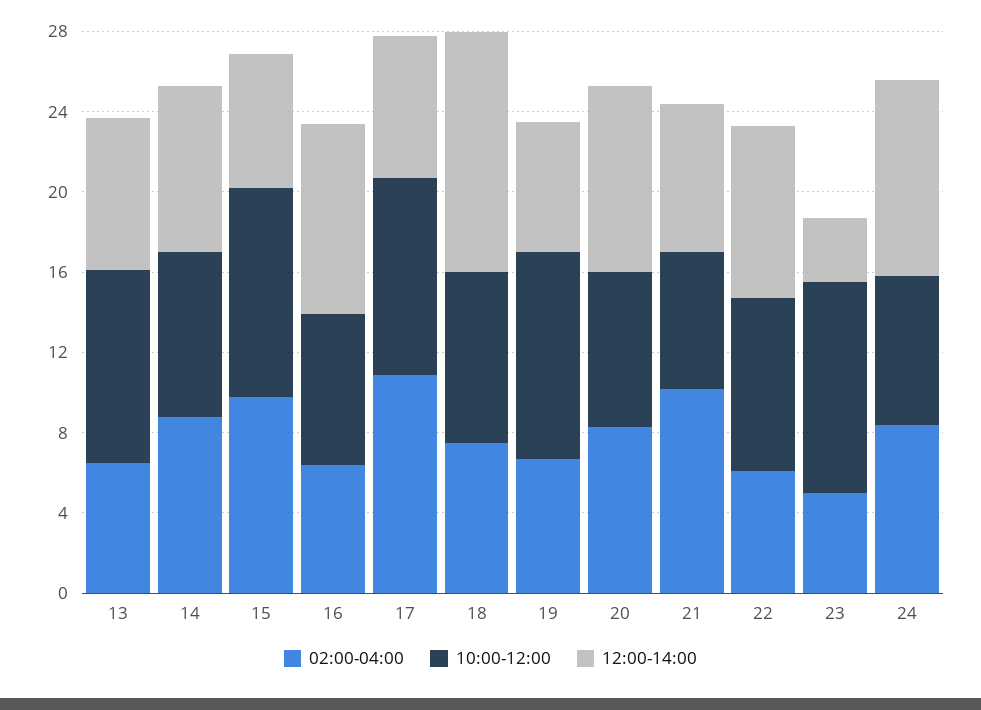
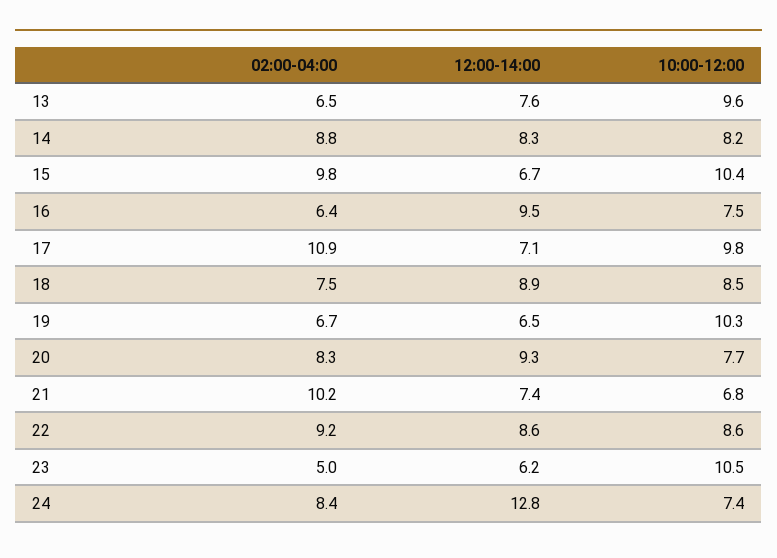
12:00-14:00, 18: 12 -> 8.9
02:00-04:00, 22: 6 -> 9.2
12:00-14:00, 23: 3 -> 6.2
12:00-14:00, 24: 10 -> 12.8

